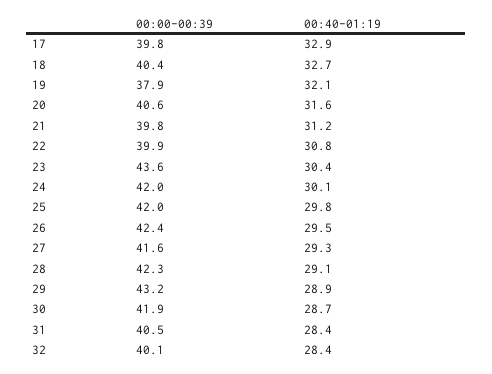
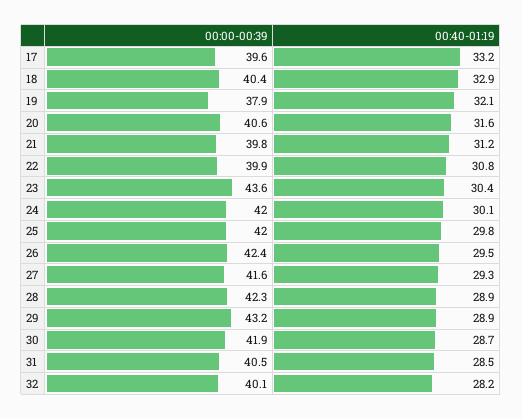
00:00-00:39, 17: 39.8 -> 39.6
00:40-01:19, 17: 32.9 -> 33.2
00:40-01:19, 18: 32.7 -> 32.9
00:40-01:19, 28: 29.1 -> 28.9
00:40-01:19, 31: 28.4 -> 28.5
00:40-01:19, 32: 28.4 -> 28.2

